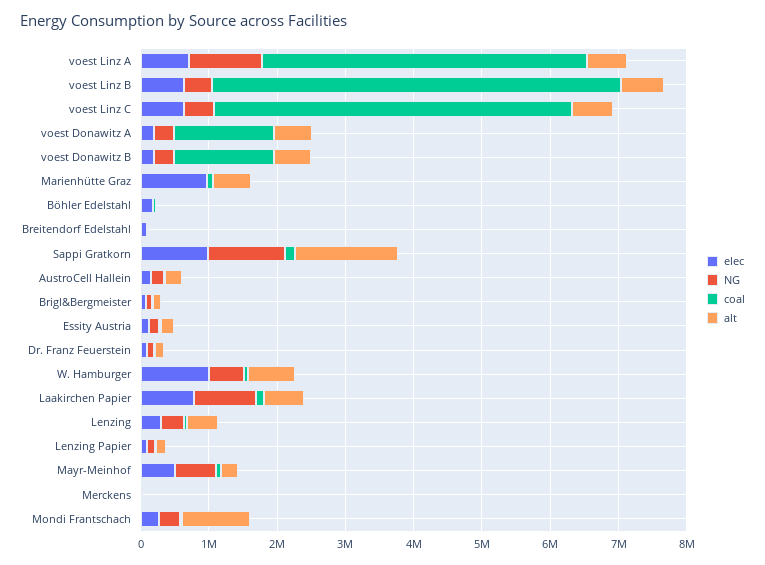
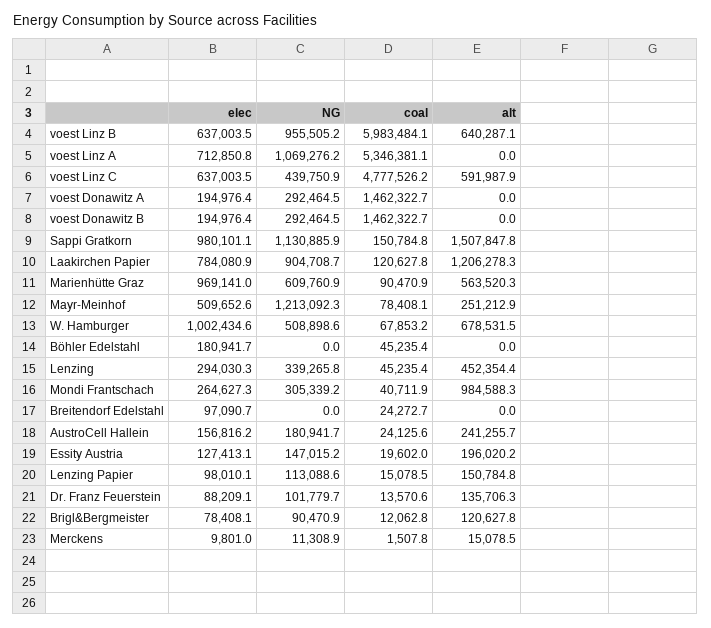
coal, voest Linz A: 4800000 -> 5346381.1
alt, voest Linz A: 600000 -> 0
NG, voest Linz B: 400000 -> 955505.2
coal, voest Linz C: 5200000 -> 4777526.2
alt, voest Donawitz A: 600000 -> 0
alt, voest Donawitz B: 600000 -> 0
NG, Marienhütte Graz: 0 -> 609760.9
alt, Laakirchen Papier: 600000 -> 1206278.3
NG, Mayr-Meinhof: 600000 -> 1213092.3

